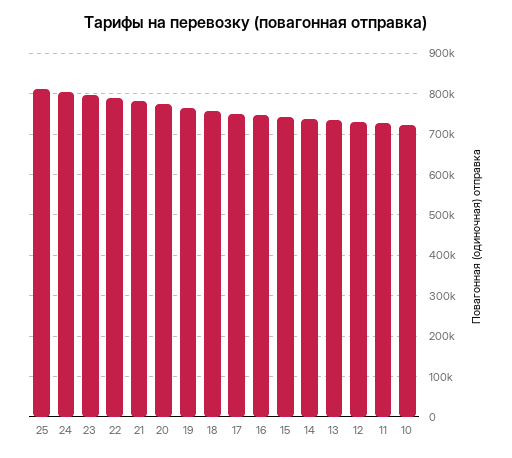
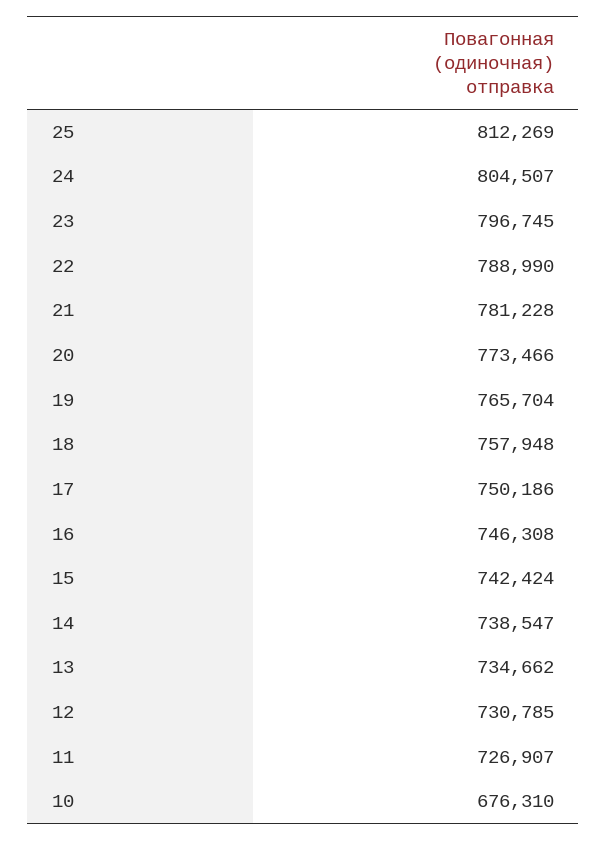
10: 720000 -> 676310

